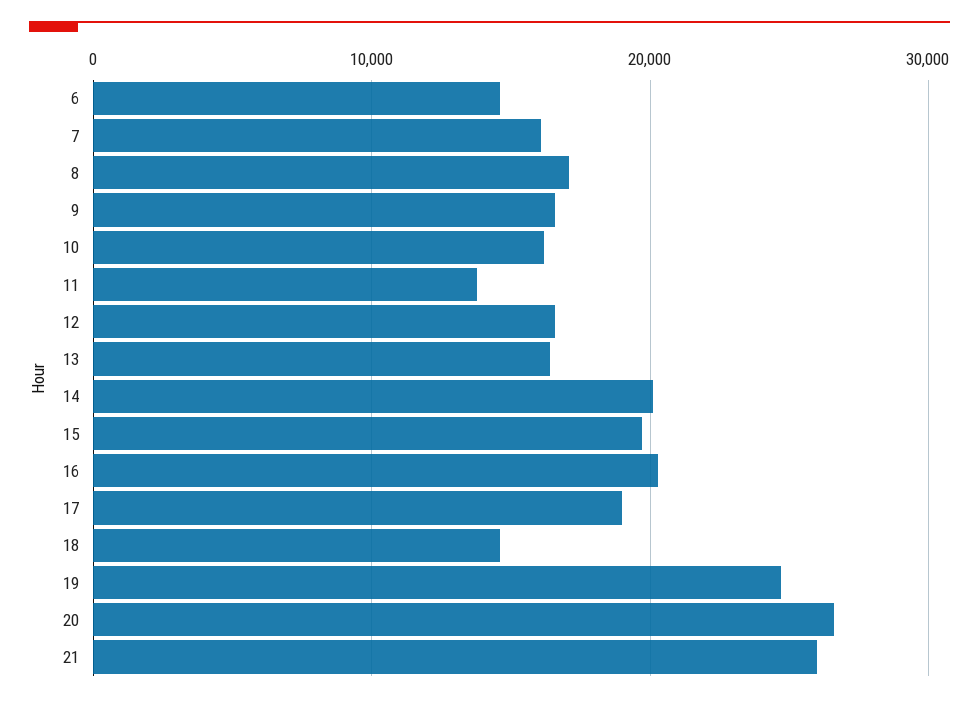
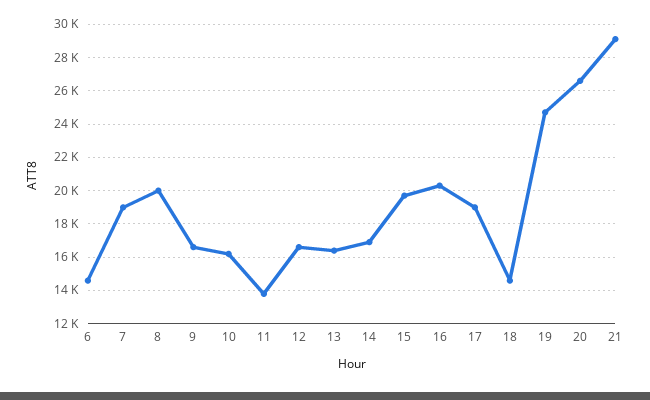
7: 16000 -> 19000
8: 17000 -> 20000
14: 20000 -> 17000
21: 26000 -> 29000

